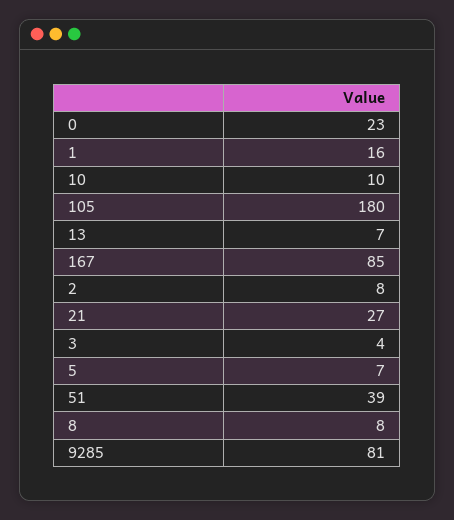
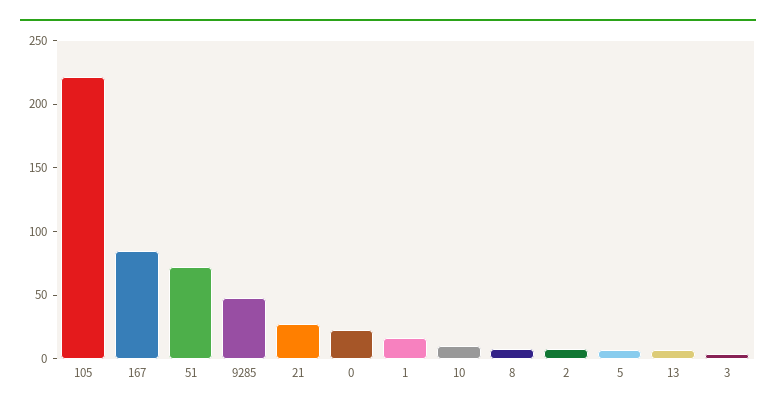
105: 180 -> 220
51: 39 -> 70
9285: 81 -> 50

